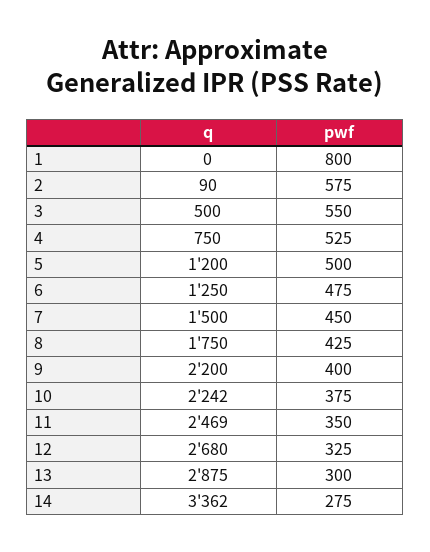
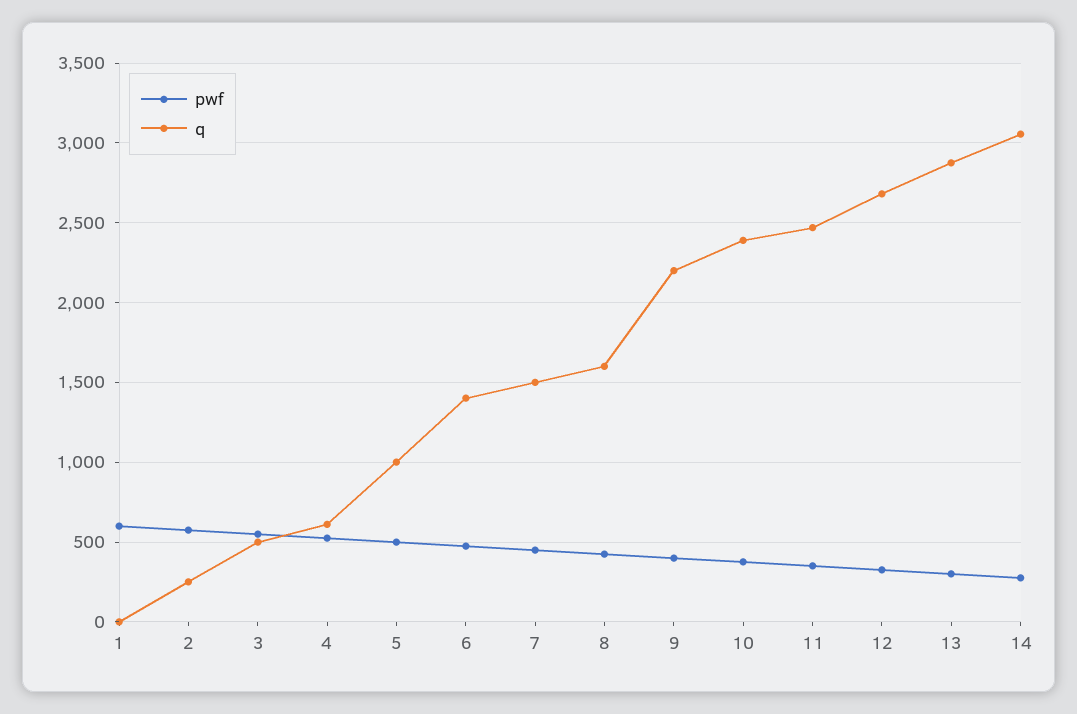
pwf, 1: 800 -> 600
q, 2: 90 -> 250
q, 4: 750 -> 600
q, 5: 1200 -> 1000
q, 6: 1250 -> 1400
q, 8: 1750 -> 1600
q, 10: 2242 -> 2400
q, 14: 3362 -> 3050

